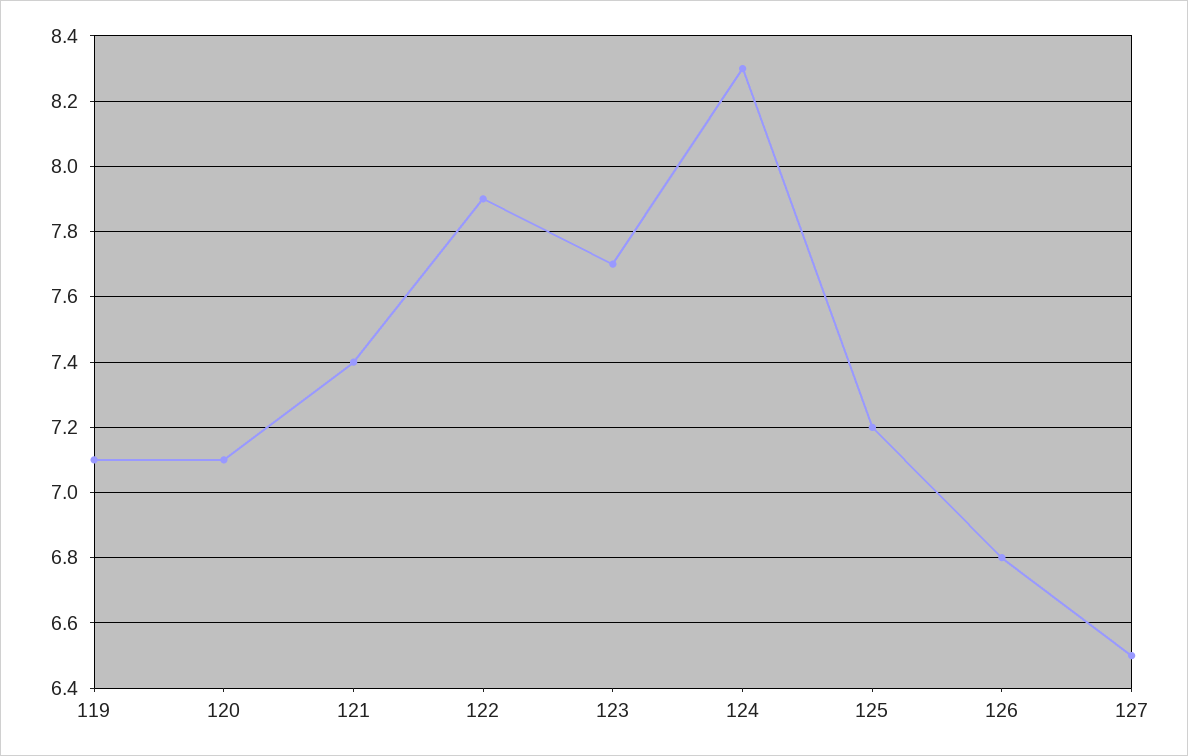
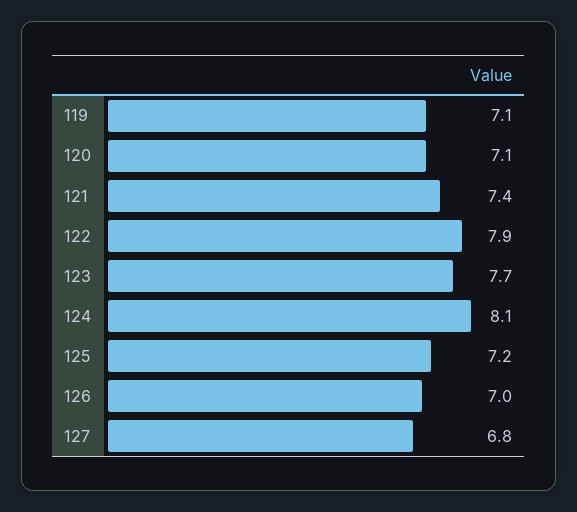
124: 8.3 -> 8.1
126: 6.8 -> 7
127: 6.5 -> 6.8

